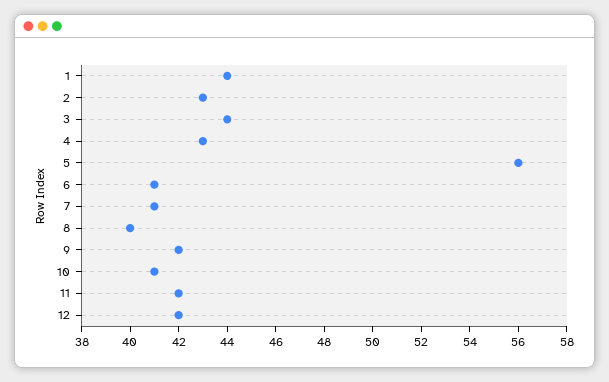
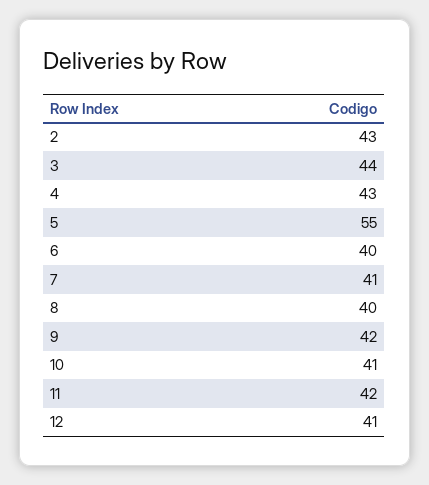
1: 44 -> none
5: 56 -> 55
6: 41 -> 40
12: 42 -> 41

